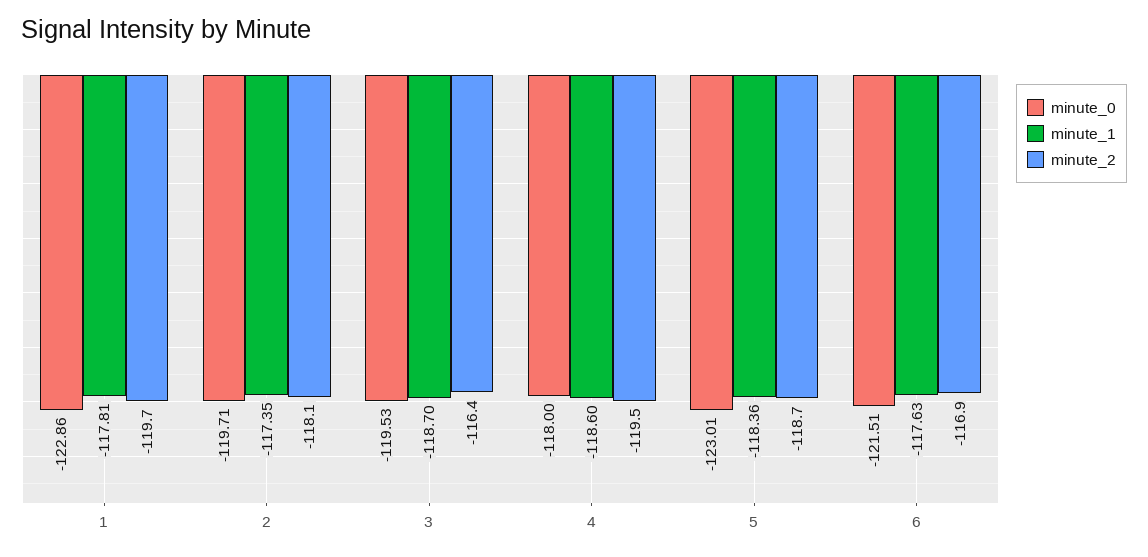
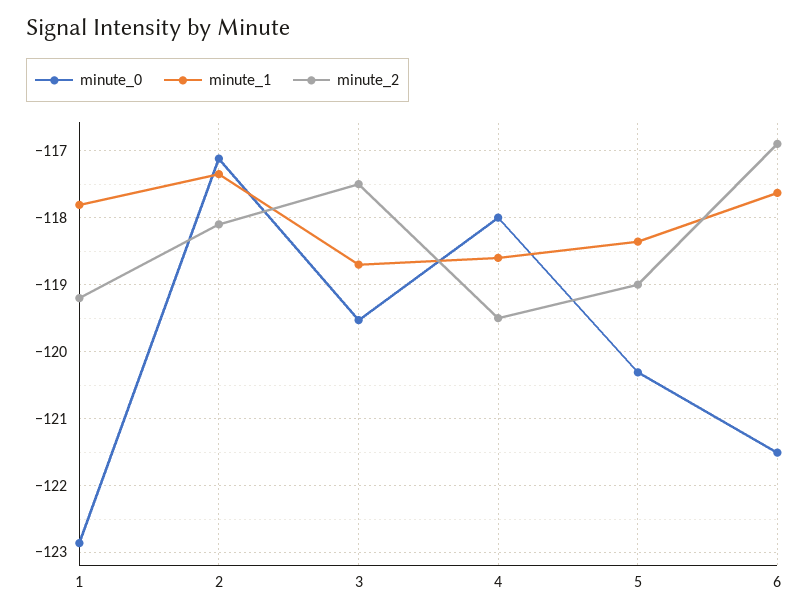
minute_2, 1: -119.7 -> -119.2
minute_0, 2: -119.71 -> -117.1
minute_2, 3: -116.4 -> -117.5
minute_0, 5: -123.01 -> -120.3
minute_2, 5: -118.7 -> -119

